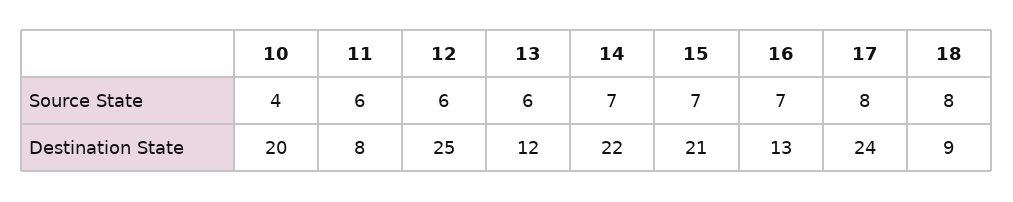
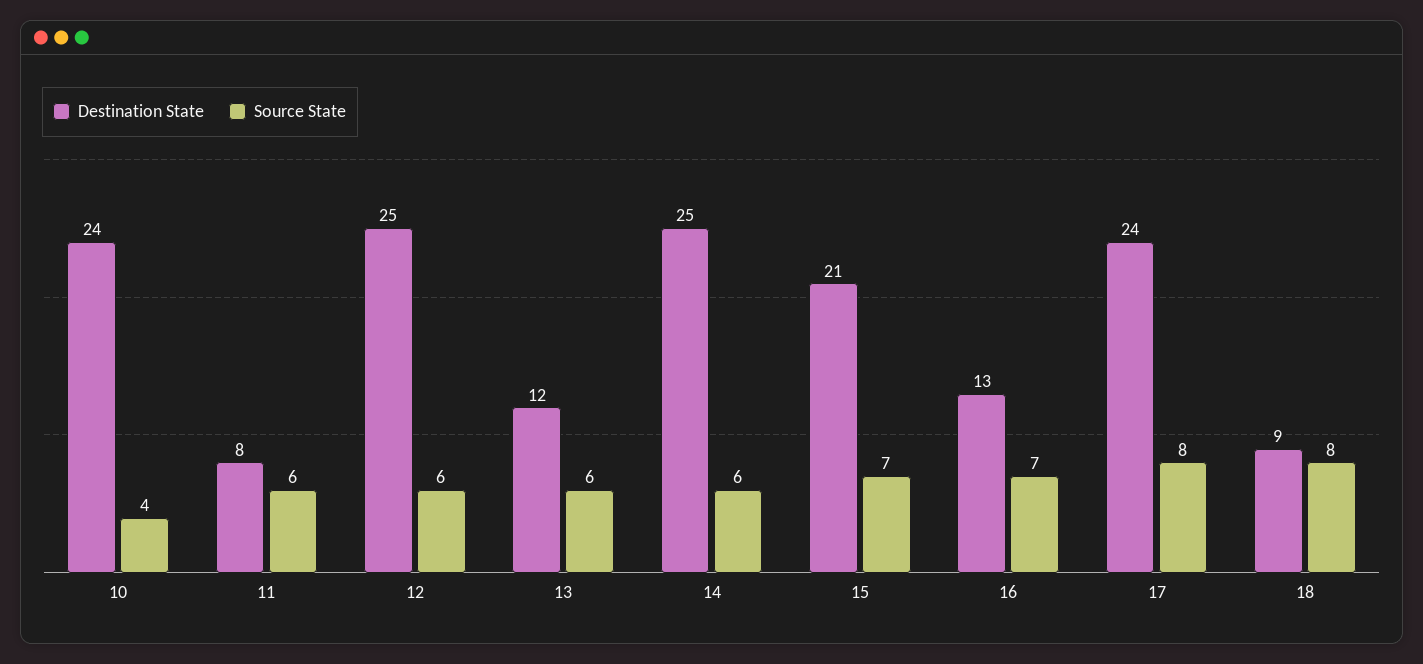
Source State, 14: 7 -> 6
Destination State, 10: 20 -> 24
Destination State, 14: 22 -> 25

